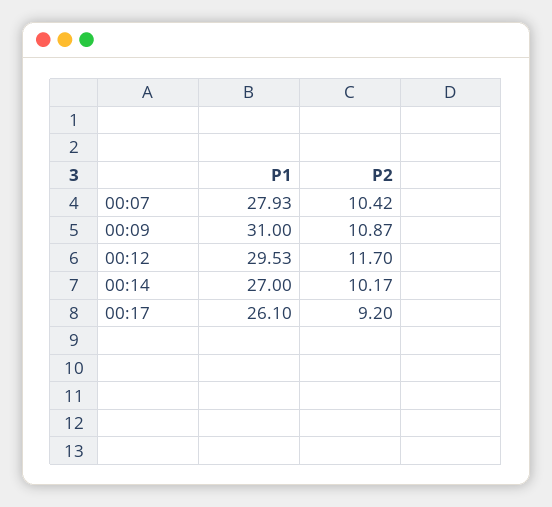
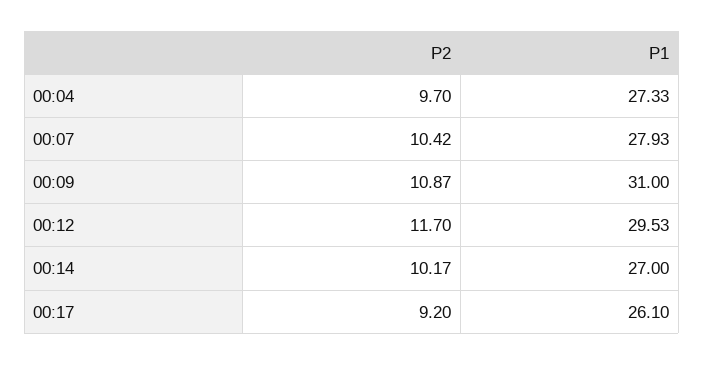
P2, 00:04: none -> 9.7
P1, 00:04: none -> 27.33

